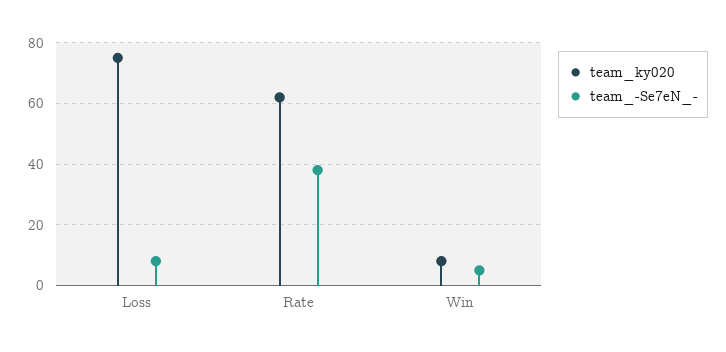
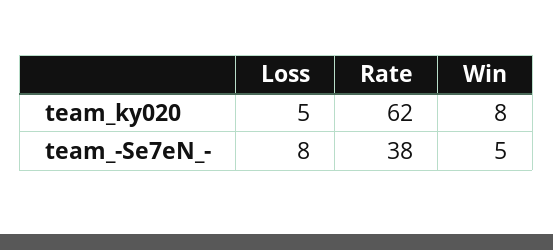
team_ky020, Loss: 75 -> 5

